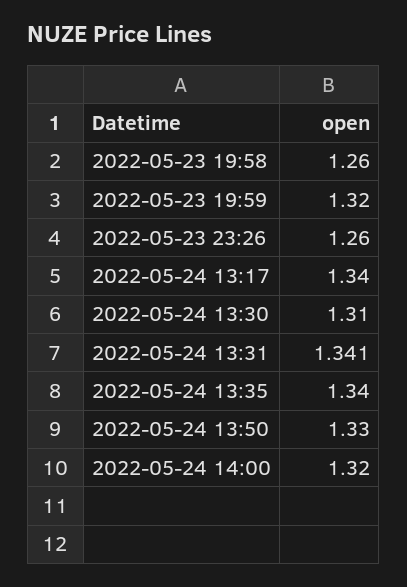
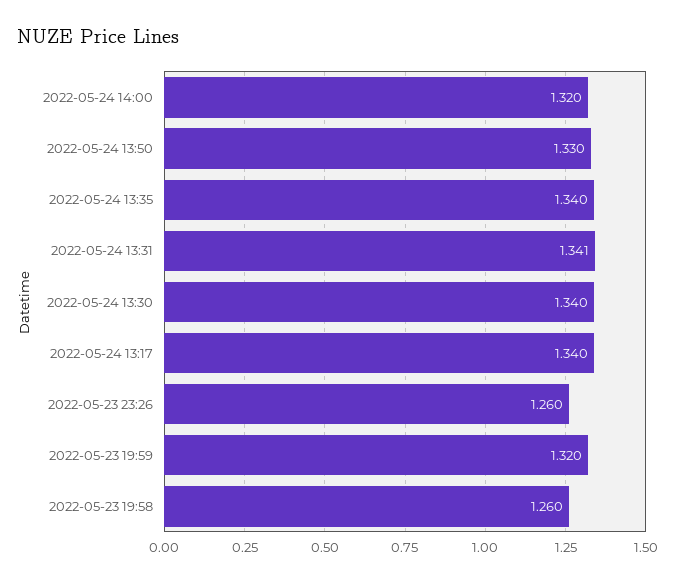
2022-05-24 13:30: 1.31 -> 1.34

